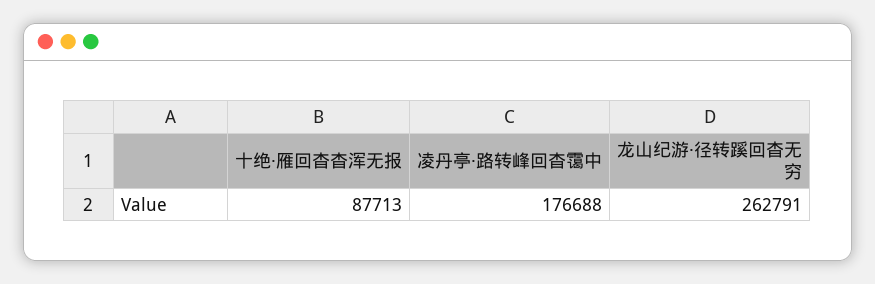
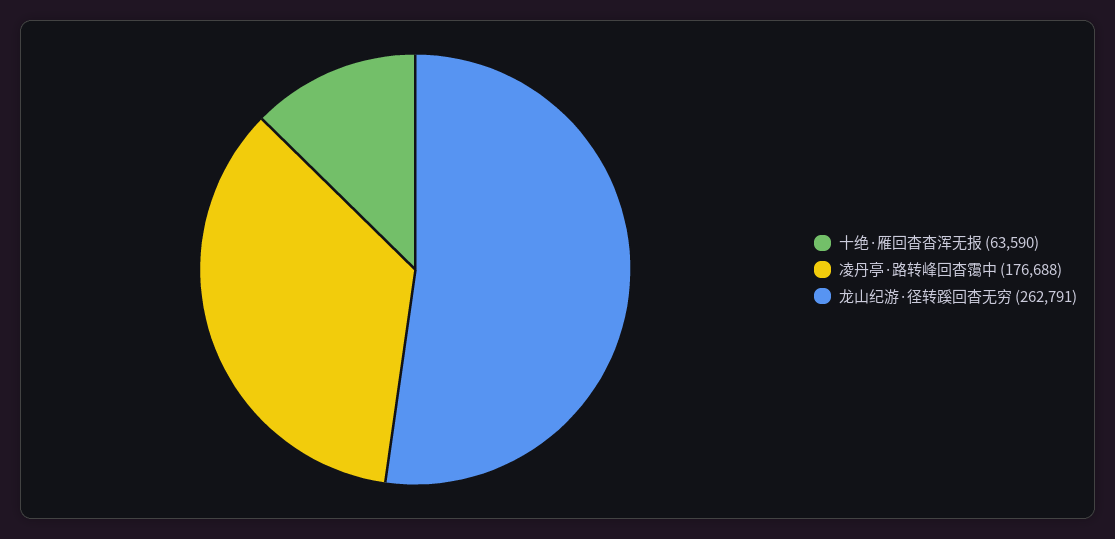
十绝·雁回杳杳浑无报: 87713 -> 63590

